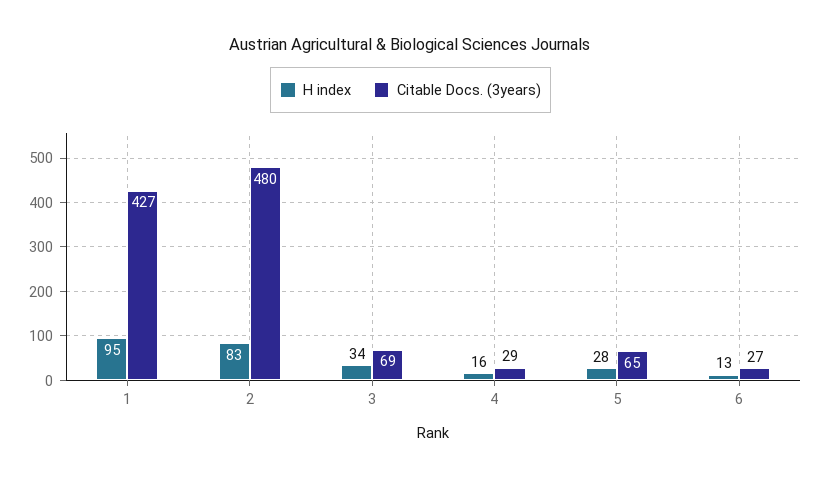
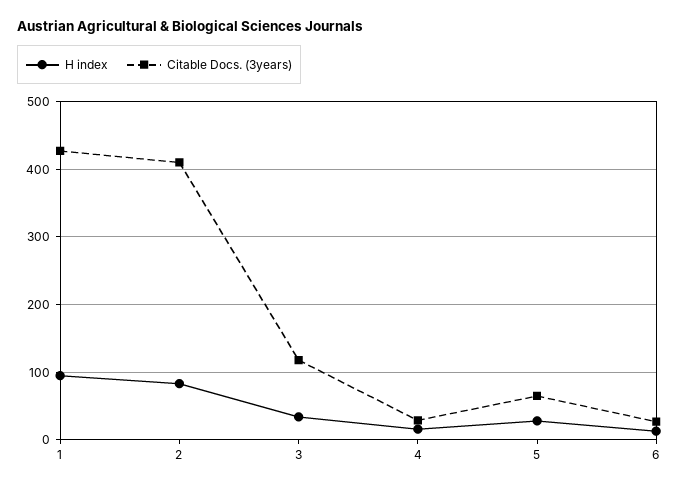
Citable Docs. (3years), 2: 480 -> 410
Citable Docs. (3years), 3: 69 -> 120

